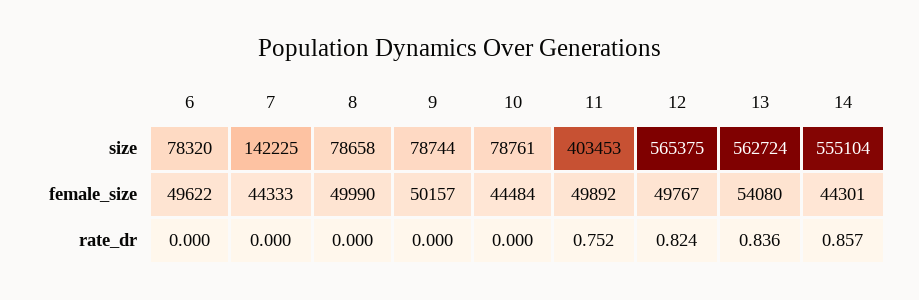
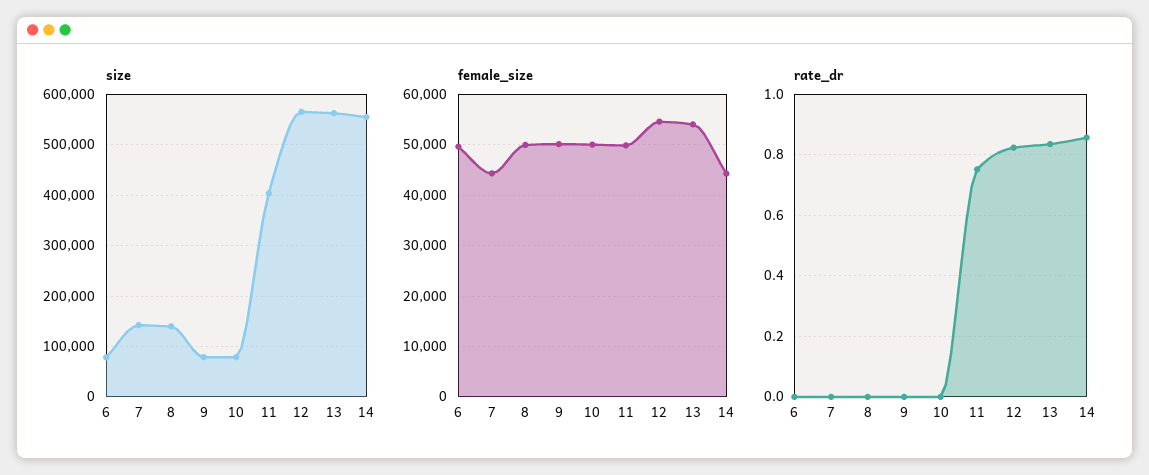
size, 8: 78658 -> 140000
female_size, 10: 44484 -> 50000
female_size, 12: 49767 -> 54000

